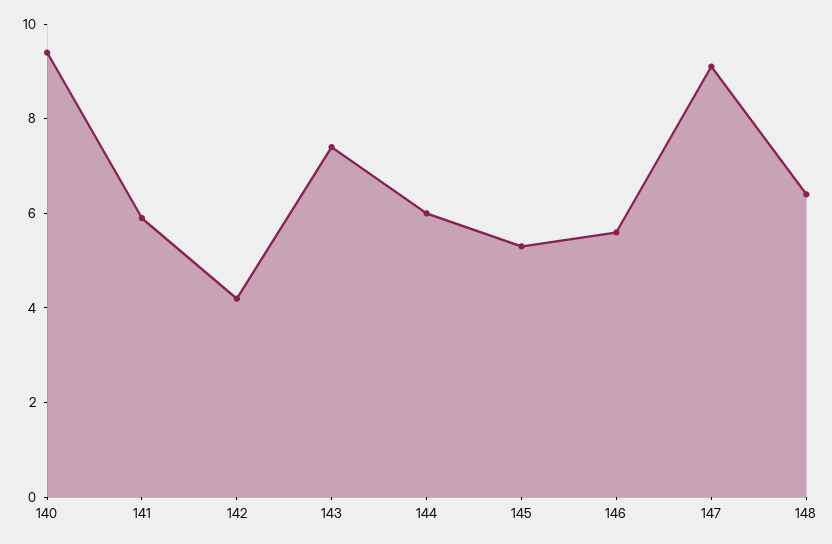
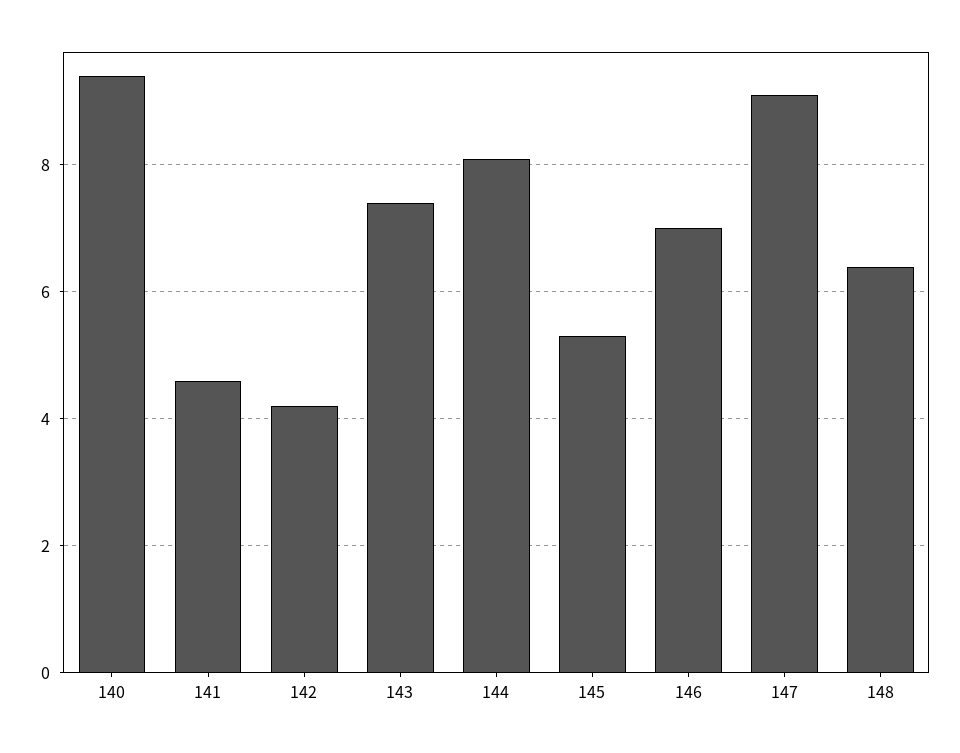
141: 6 -> 4.5
144: 6 -> 8
146: 5.5 -> 7

